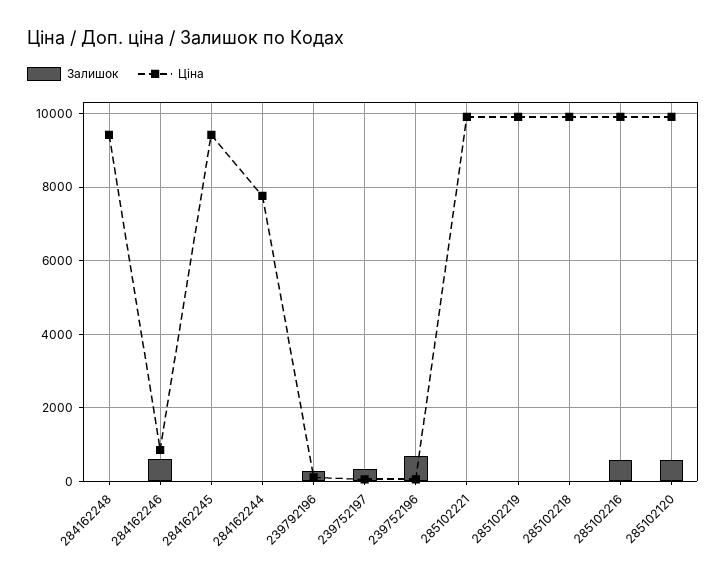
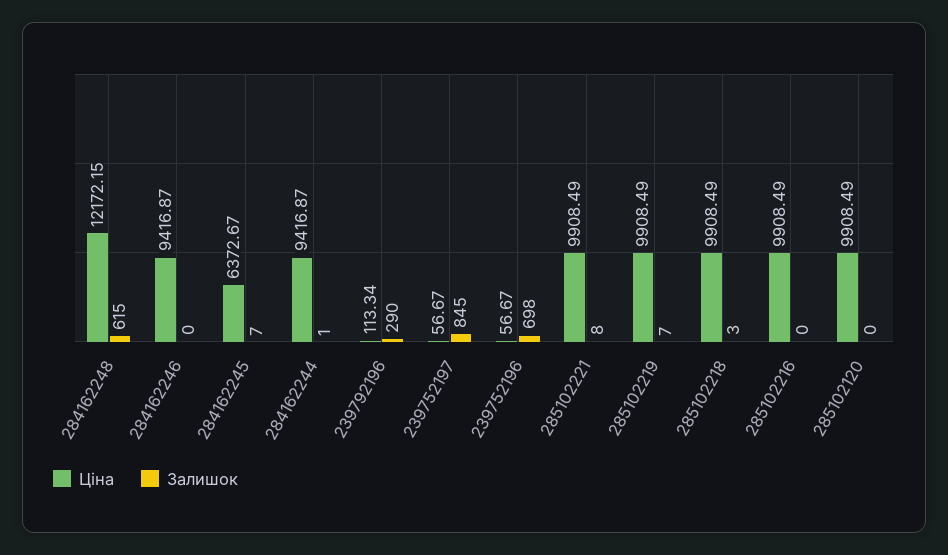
Залишок, 284162248: 0 -> 615
Ціна, 284162248: 9400 -> 12172.15
Залишок, 284162246: 600 -> 0
Ціна, 284162246: 800 -> 9416.87
Ціна, 284162245: 9400 -> 6372.67
Ціна, 284162244: 7800 -> 9416.87
Залишок, 239752197: 400 -> 845
Залишок, 285102216: 600 -> 0
Залишок, 285102120: 600 -> 0

